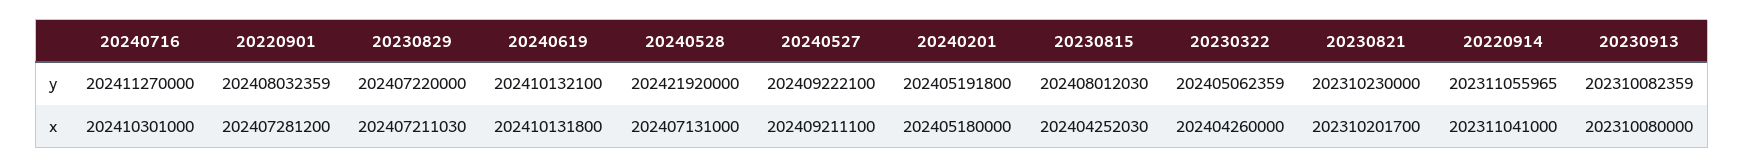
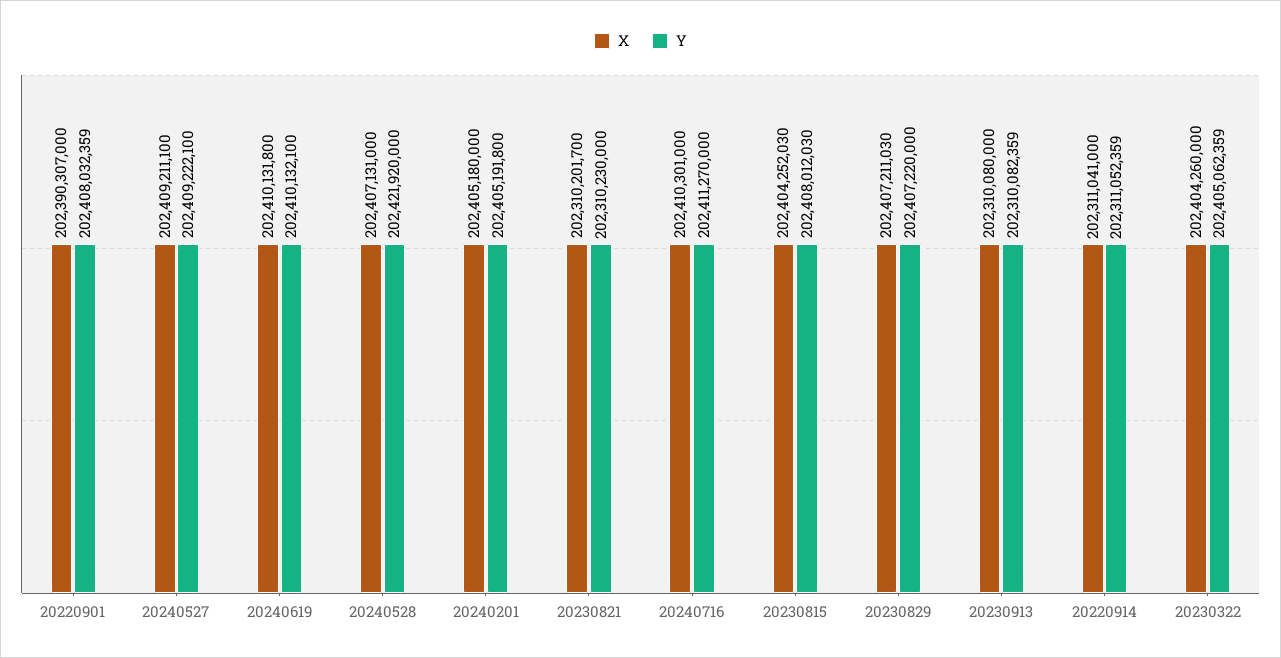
y, 20220914: 202311055965 -> 202311052359
x, 20220901: 202407281200 -> 202390307000

